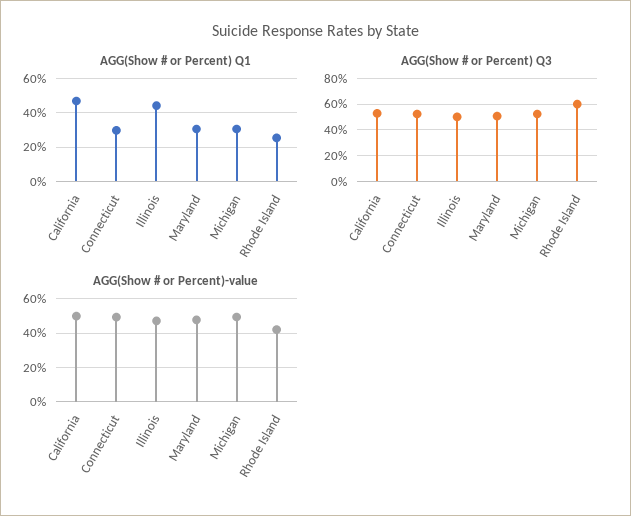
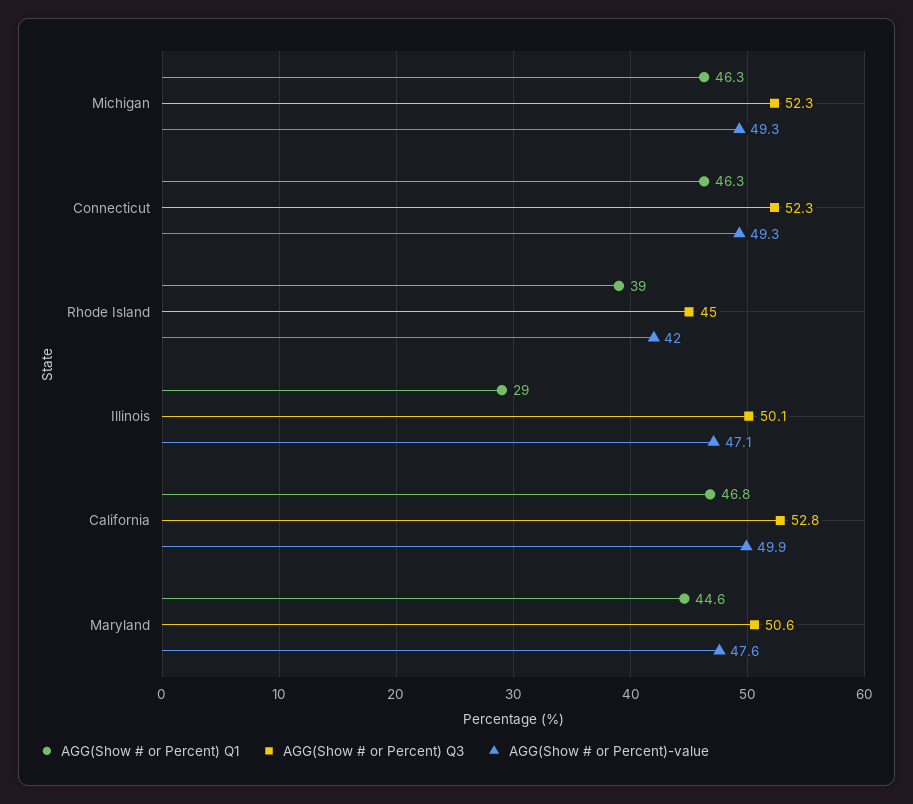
AGG(Show # or Percent) Q1, Connecticut: 30 -> 46.3
AGG(Show # or Percent) Q1, Illinois: 45 -> 29
AGG(Show # or Percent) Q1, Maryland: 30 -> 44.6
AGG(Show # or Percent) Q1, Michigan: 30 -> 46.3
AGG(Show # or Percent) Q1, Rhode Island: 25 -> 39
AGG(Show # or Percent) Q3, Rhode Island: 60 -> 45

